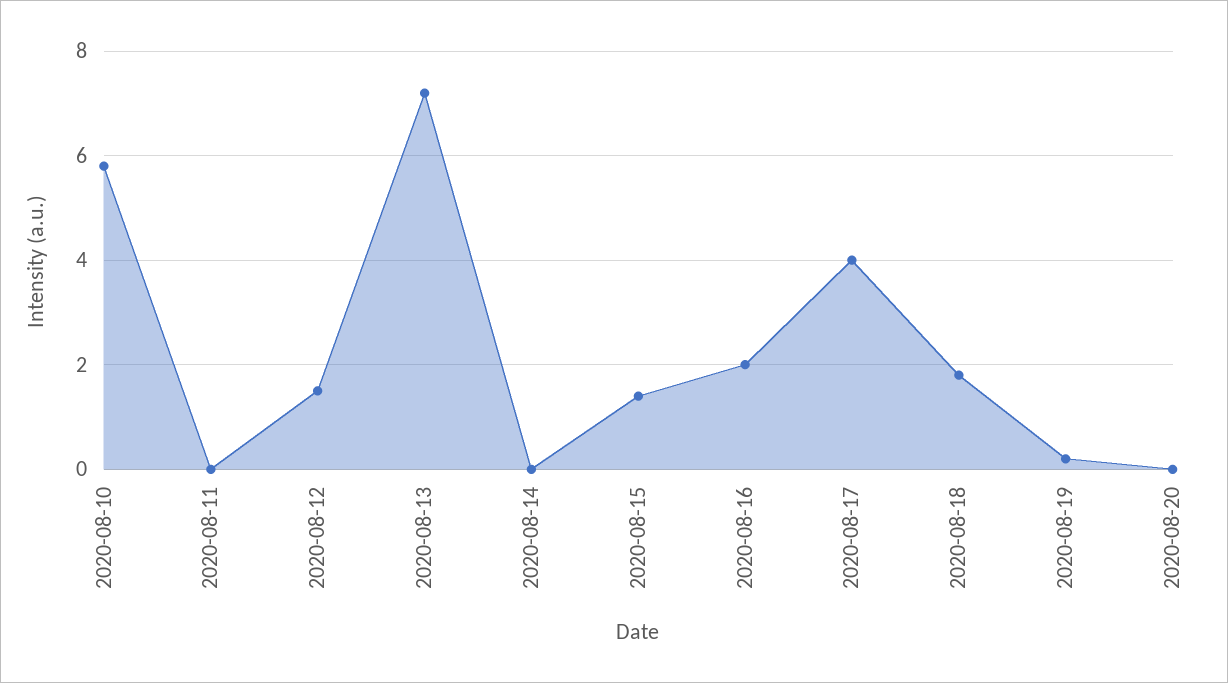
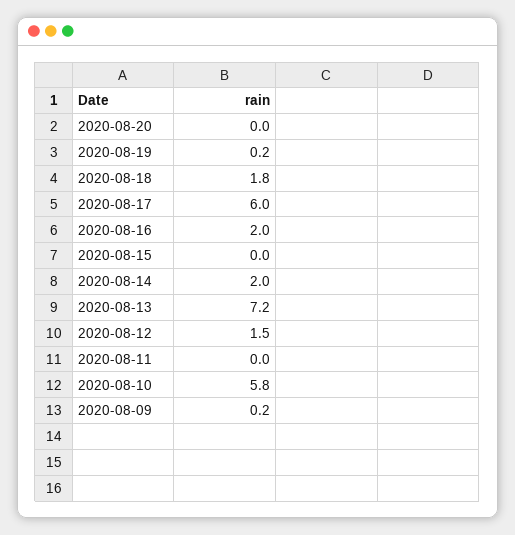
2020-08-14: 0 -> 2
2020-08-15: 1.5 -> 0
2020-08-17: 4 -> 6
2020-08-09: none -> 0.2

